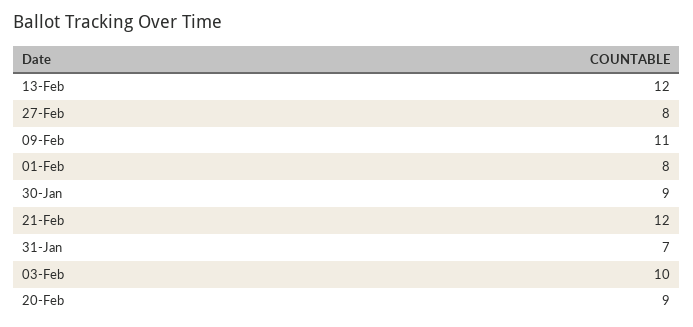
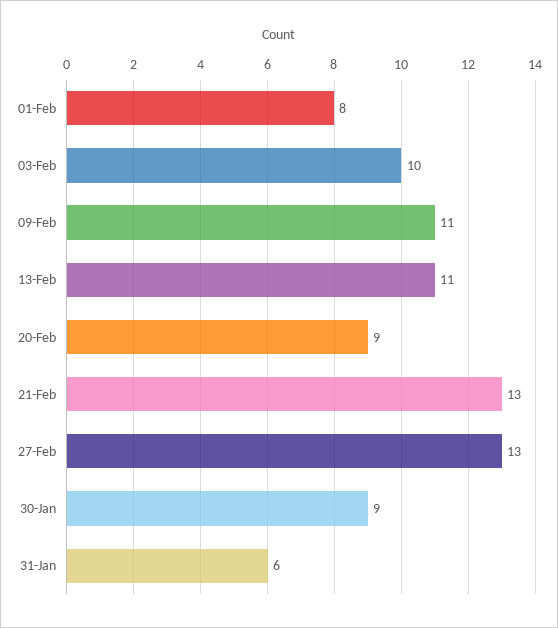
13-Feb: 12 -> 11
27-Feb: 8 -> 13
21-Feb: 12 -> 13
31-Jan: 7 -> 6

